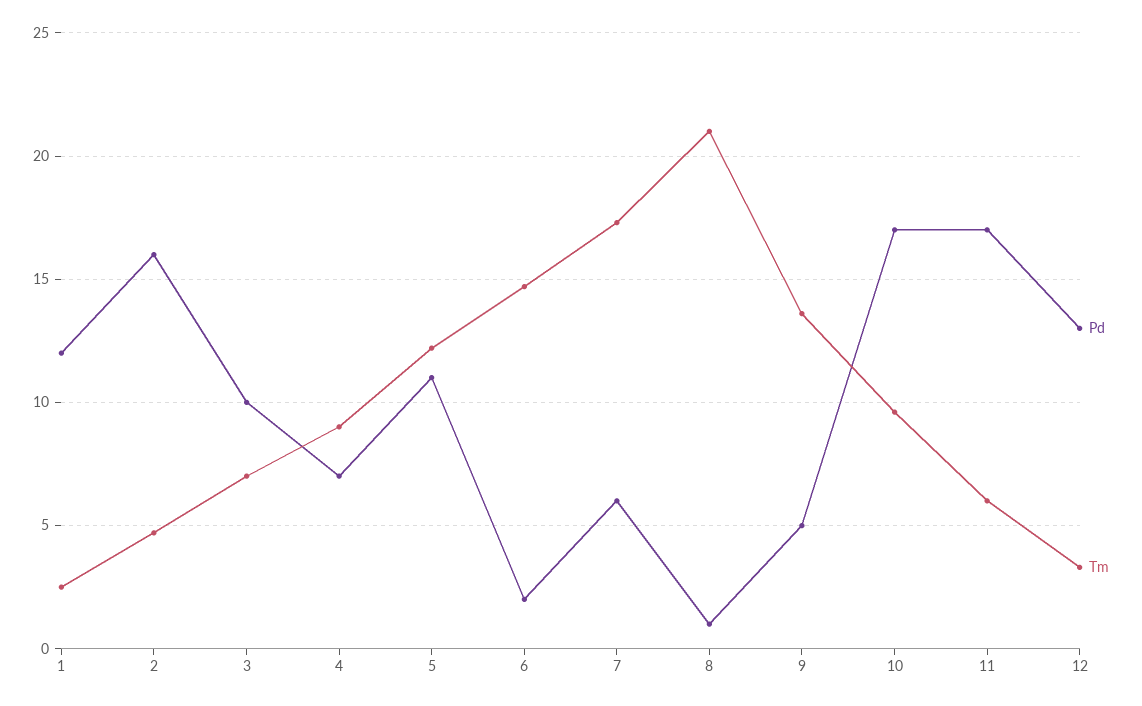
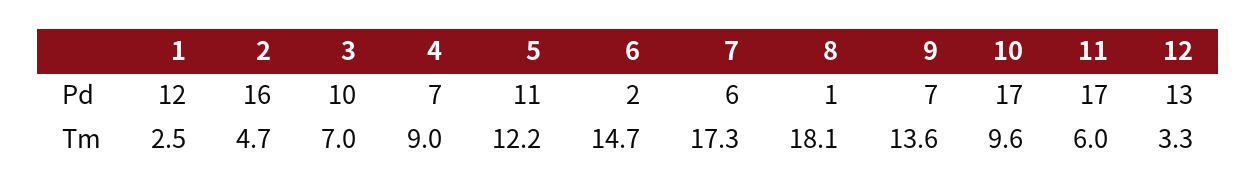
Tm, 8: 21 -> 18.1
Pd, 9: 5 -> 7

